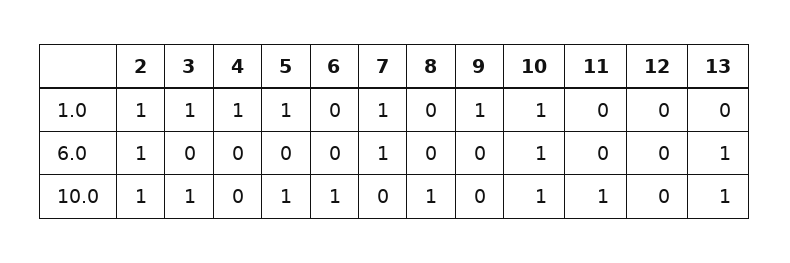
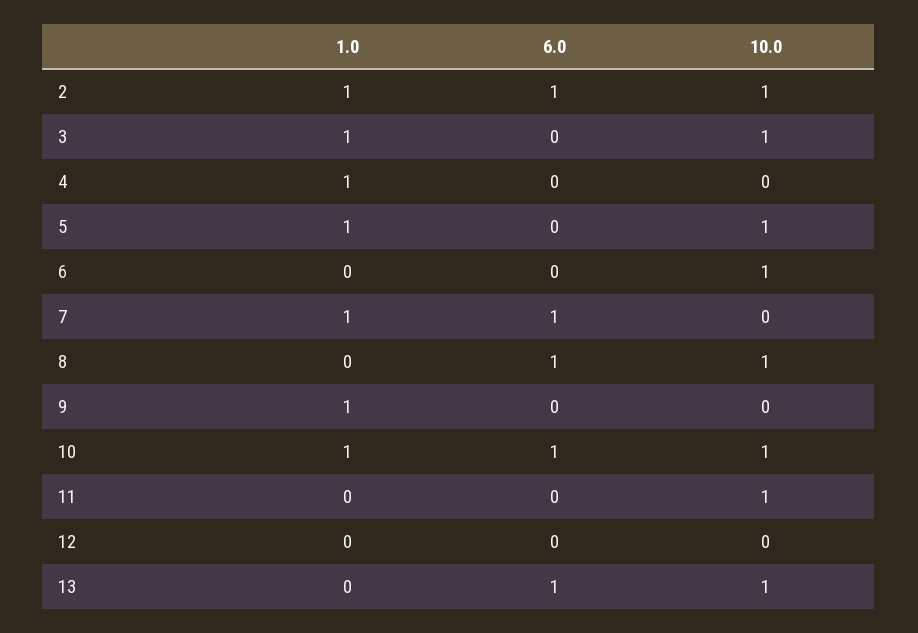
8, 6.0: 0 -> 1

